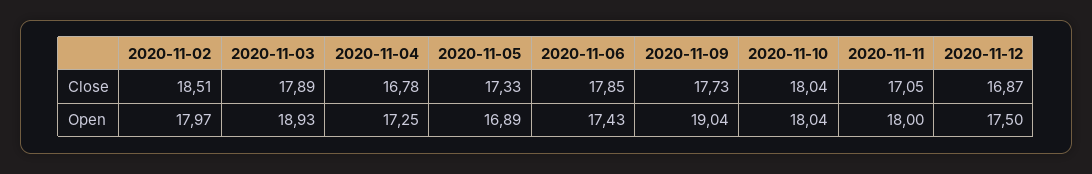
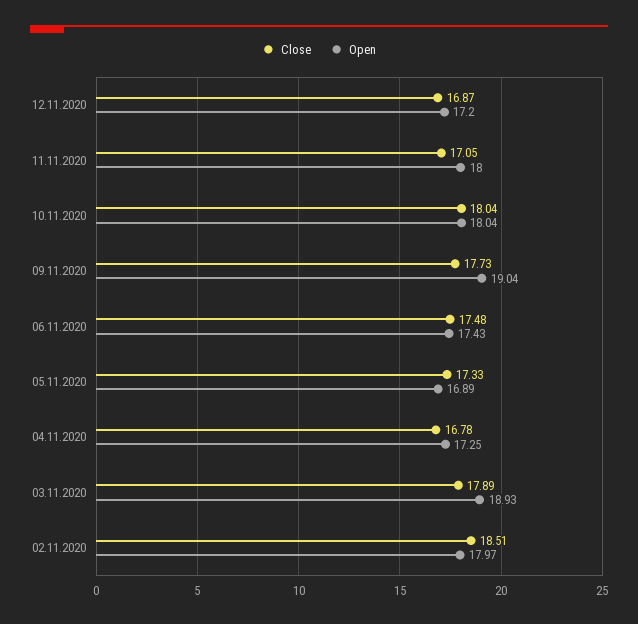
Close, 2020-11-06: 17.85 -> 17.48
Open, 2020-11-12: 17.5 -> 17.2

